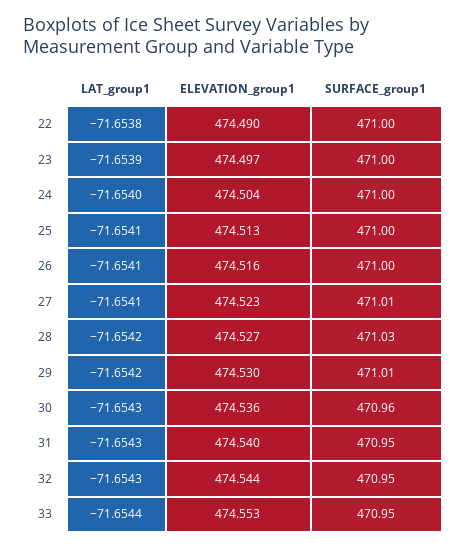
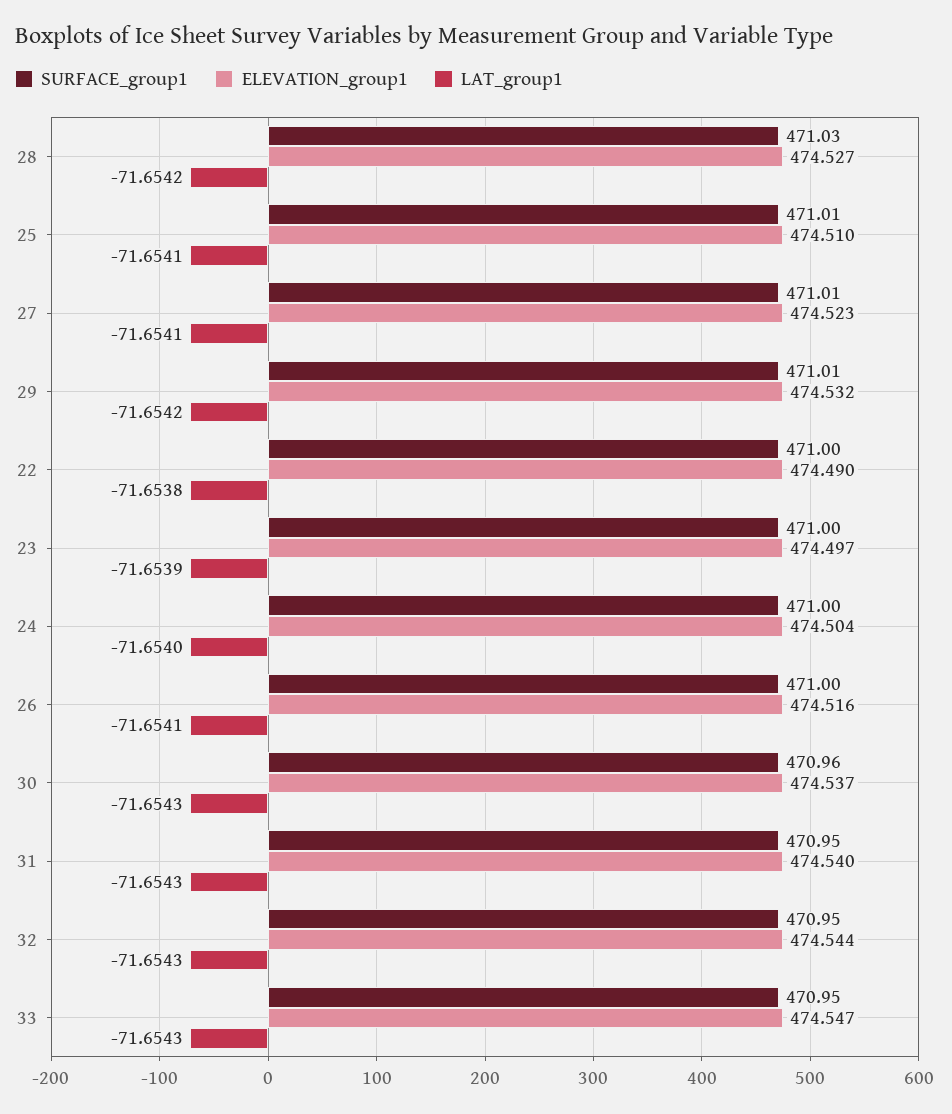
ELEVATION_group1, 25: 474.513 -> 474.51
SURFACE_group1, 25: 471 -> 471.01
ELEVATION_group1, 29: 474.53 -> 474.532
ELEVATION_group1, 30: 474.536 -> 474.537
LAT_group1, 33: -71.6544 -> -71.6543
ELEVATION_group1, 33: 474.553 -> 474.547

